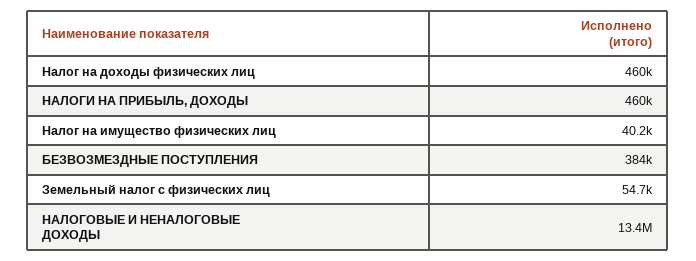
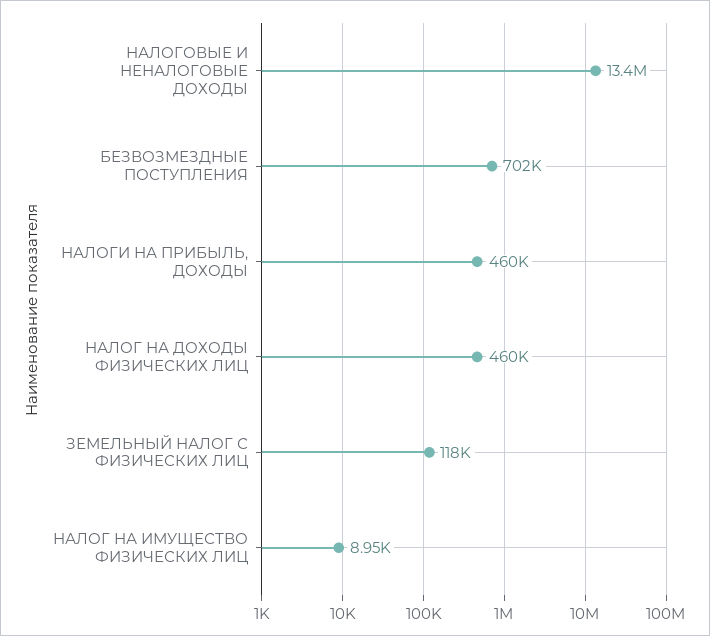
Налог на имущество физических лиц: 40200 -> 8950
БЕЗВОЗМЕЗДНЫЕ ПОСТУПЛЕНИЯ: 384000 -> 702000
Земельный налог с физических лиц: 54700 -> 118000

